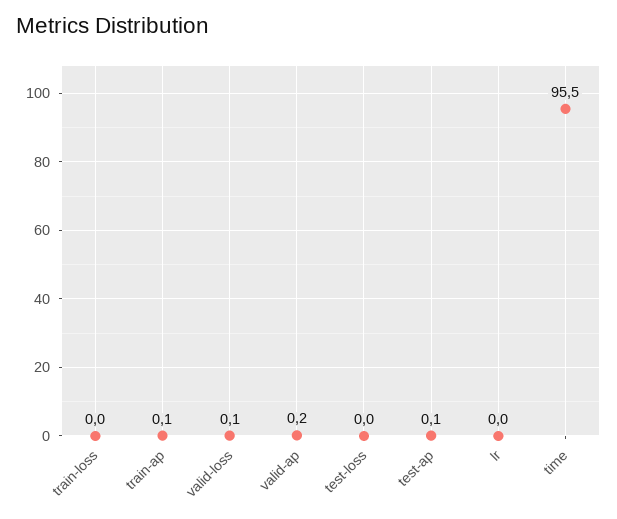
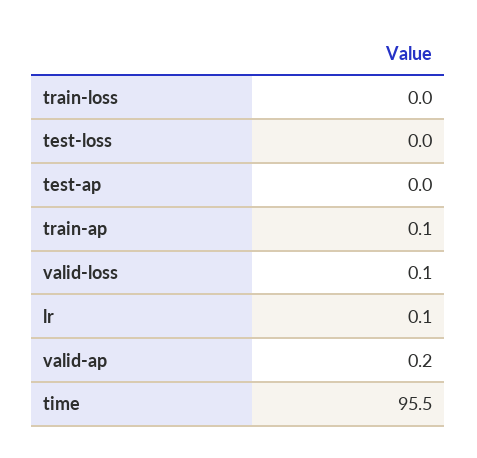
test-ap: 0.1 -> 0
lr: 0 -> 0.1

